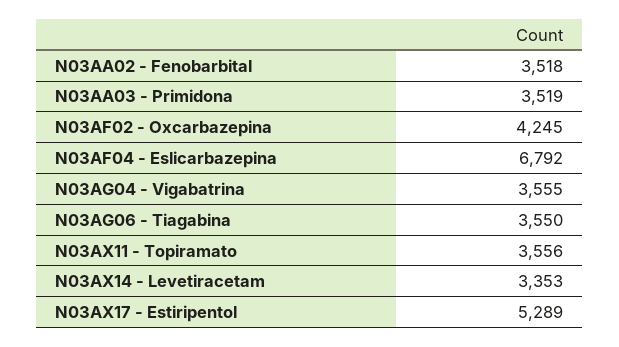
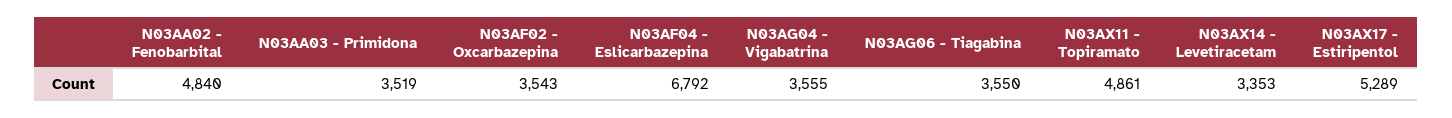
N03AA02 - Fenobarbital: 3518 -> 4840
N03AF02 - Oxcarbazepina: 4245 -> 3543
N03AX11 - Topiramato: 3556 -> 4861

